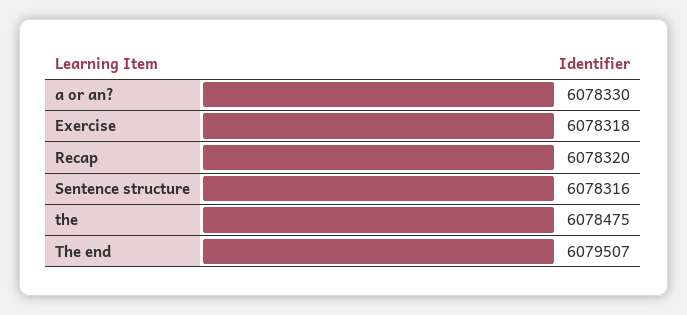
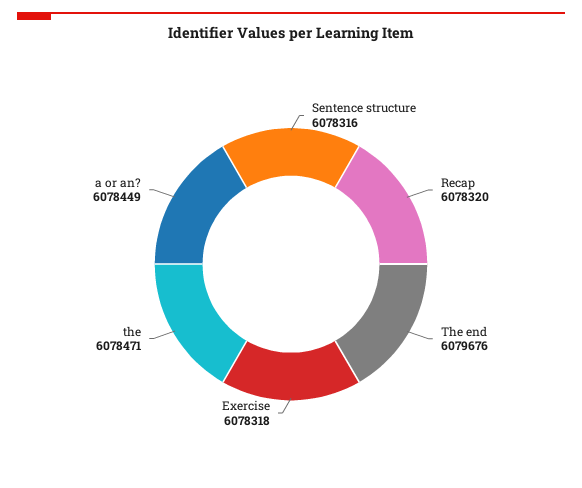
a or an?: 6078330 -> 6078449
the: 6078475 -> 6078471
The end: 6079507 -> 6079676

